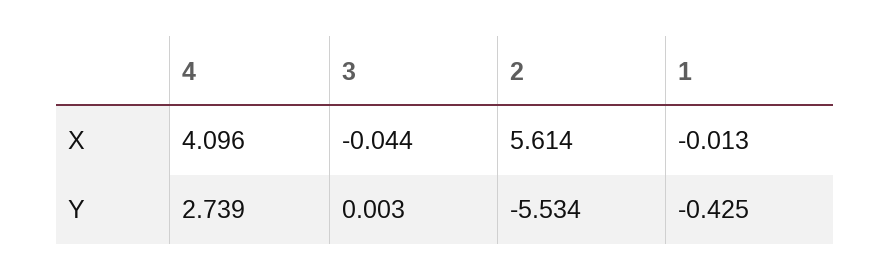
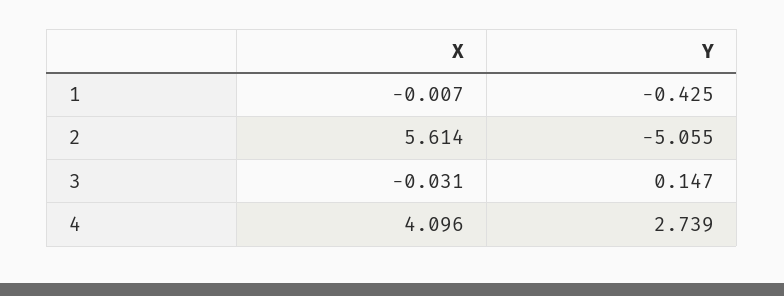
3, X: -0.044 -> -0.031
1, X: -0.013 -> -0.007
3, Y: 0.003 -> 0.147
2, Y: -5.534 -> -5.055

